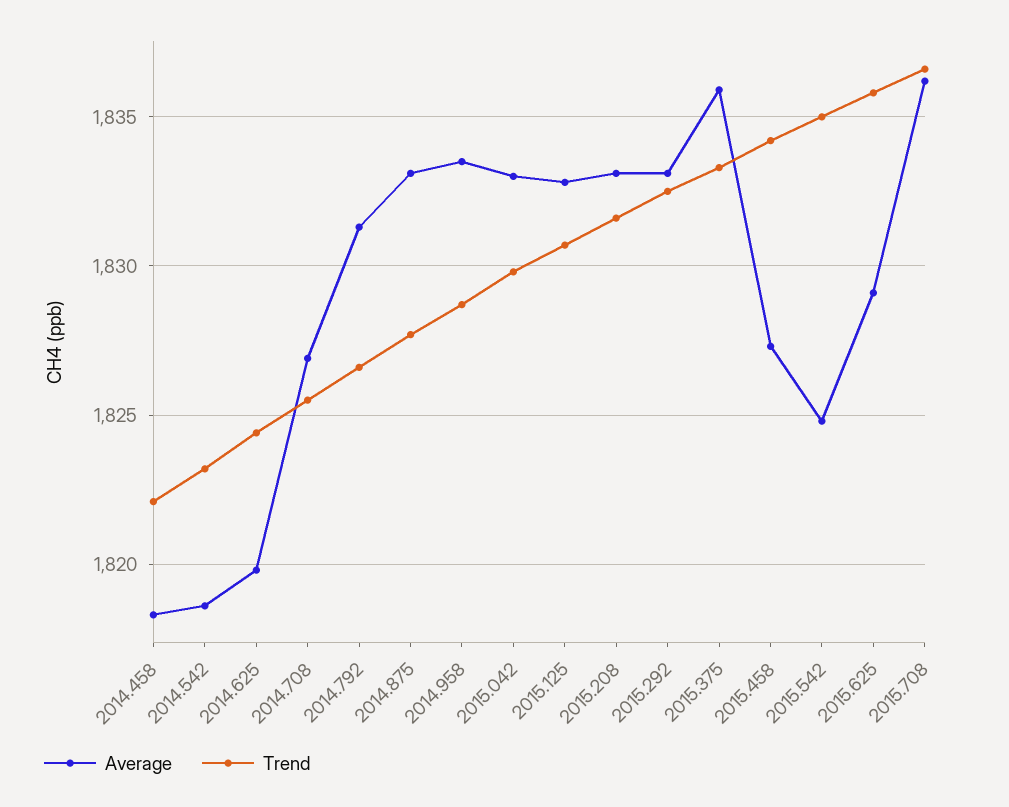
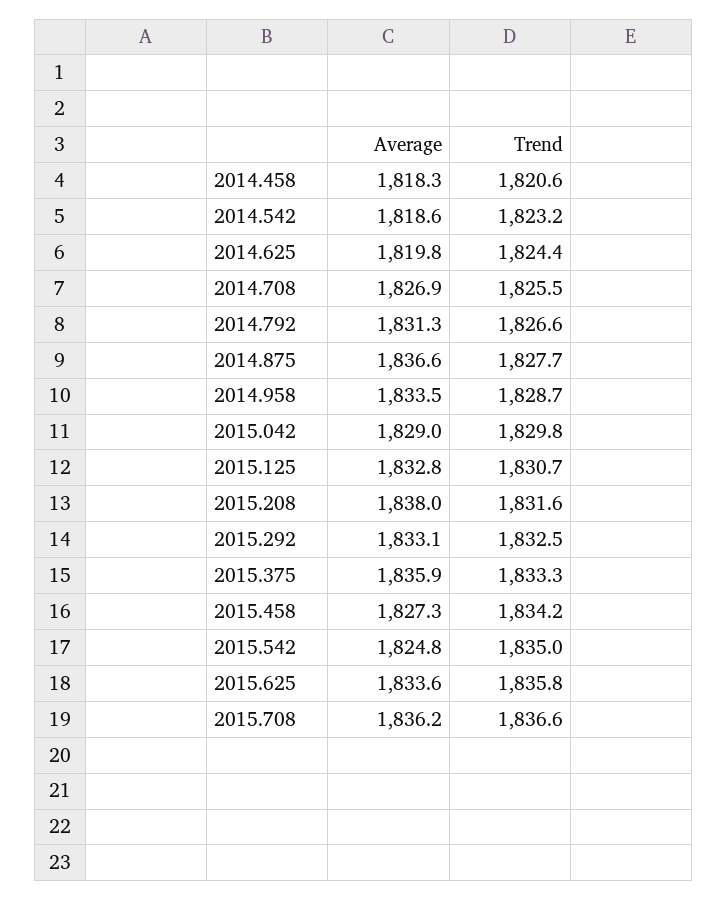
Trend, 2014.458: 1822 -> 1820.6
Average, 2014.875: 1833 -> 1836.6
Average, 2015.042: 1833 -> 1829
Average, 2015.208: 1833 -> 1838
Average, 2015.625: 1829 -> 1833.6

